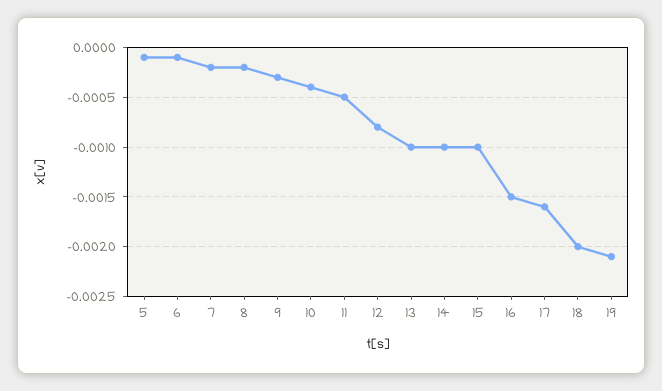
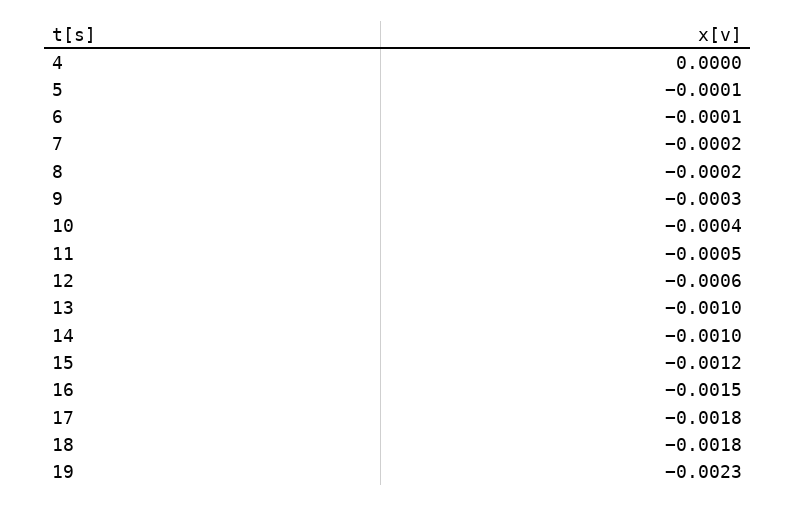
12: -0.0008 -> -0.0006
15: -0.001 -> -0.0012
17: -0.0016 -> -0.0018
18: -0.002 -> -0.0018
19: -0.0021 -> -0.0023
4: none -> 0

